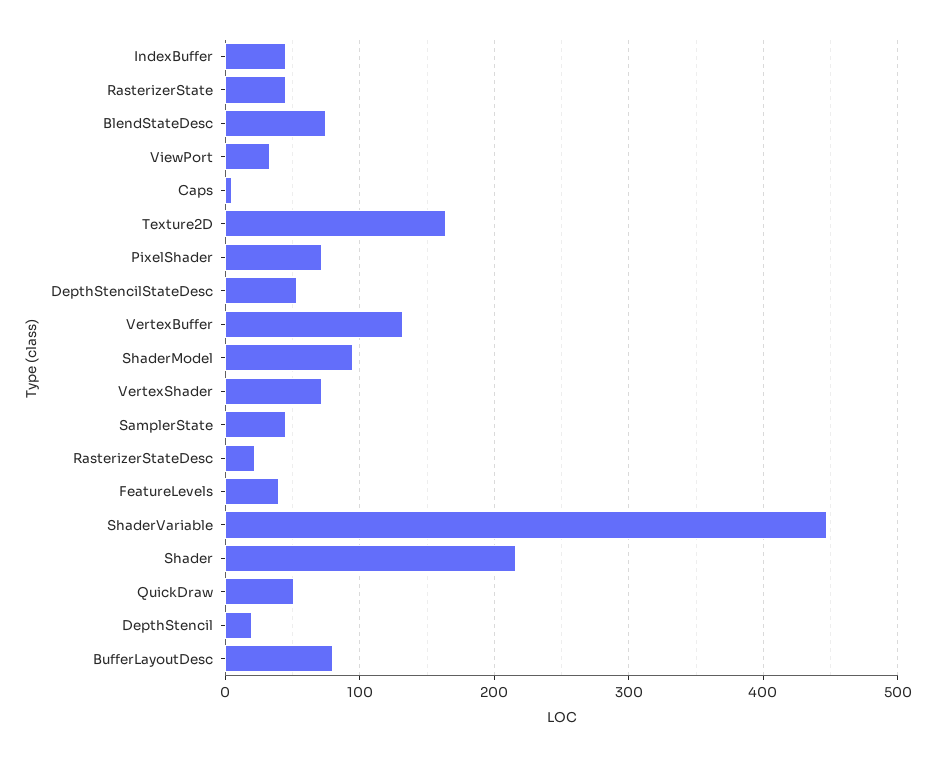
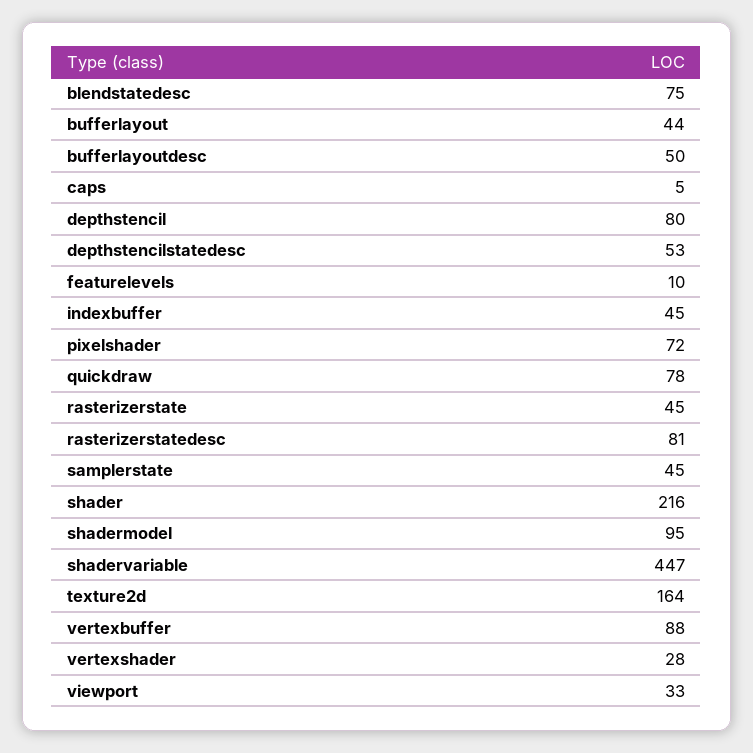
VertexBuffer: 130 -> 88
VertexShader: 70 -> 28
RasterizerStateDesc: 20 -> 81
FeatureLevels: 40 -> 10
QuickDraw: 50 -> 78
DepthStencil: 20 -> 80
BufferLayoutDesc: 80 -> 50
bufferlayout: none -> 44

